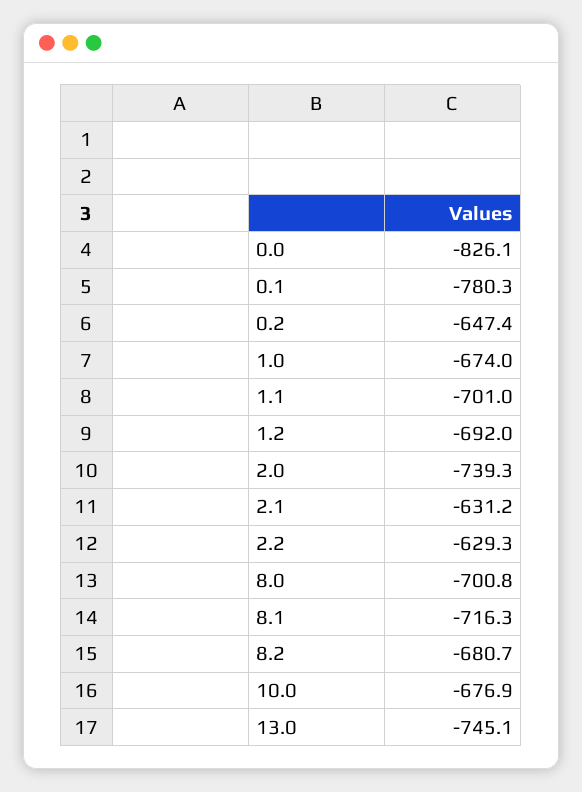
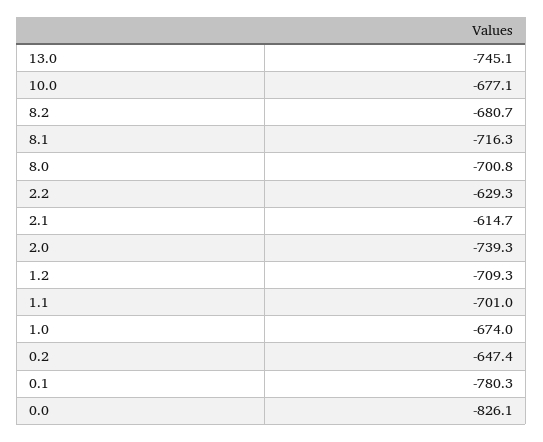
1.2: -692 -> -709.3
2.1: -631.2 -> -614.7
10.0: -676.9 -> -677.1

